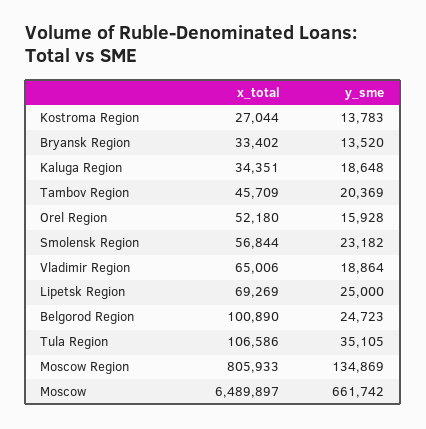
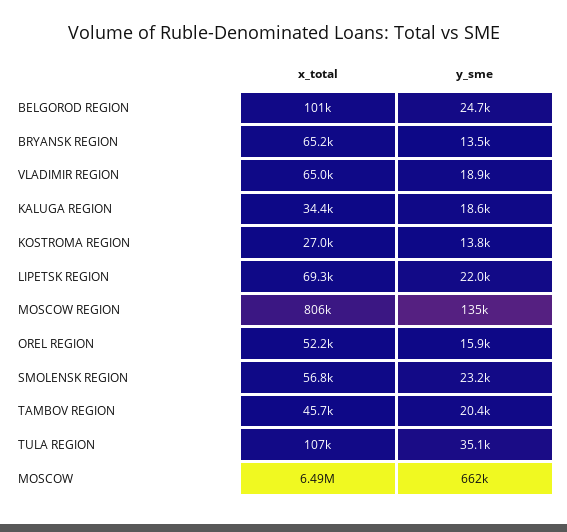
x_total, Bryansk Region: 33402 -> 65200
y_sme, Lipetsk Region: 25000 -> 22000

